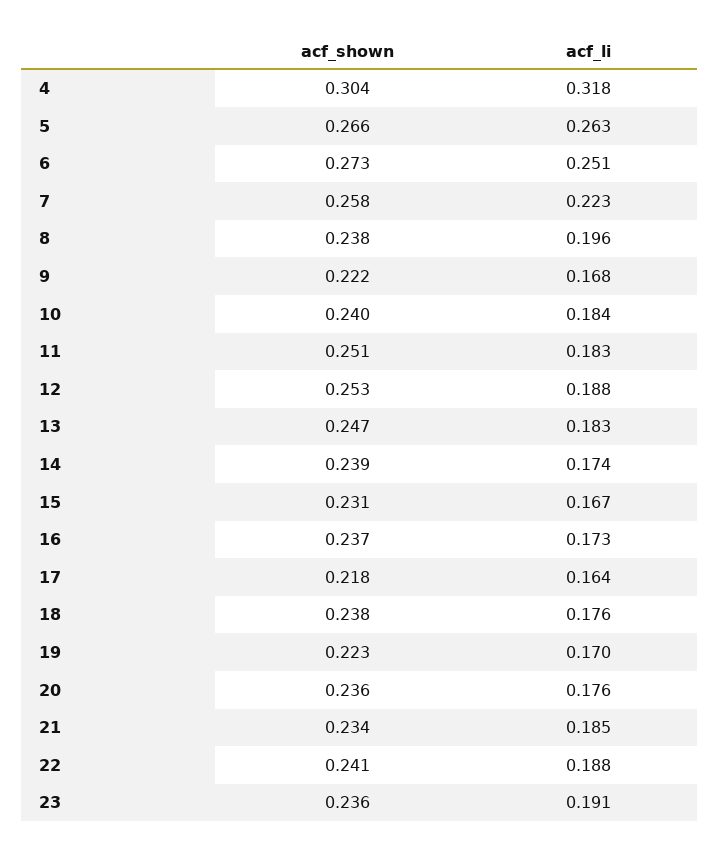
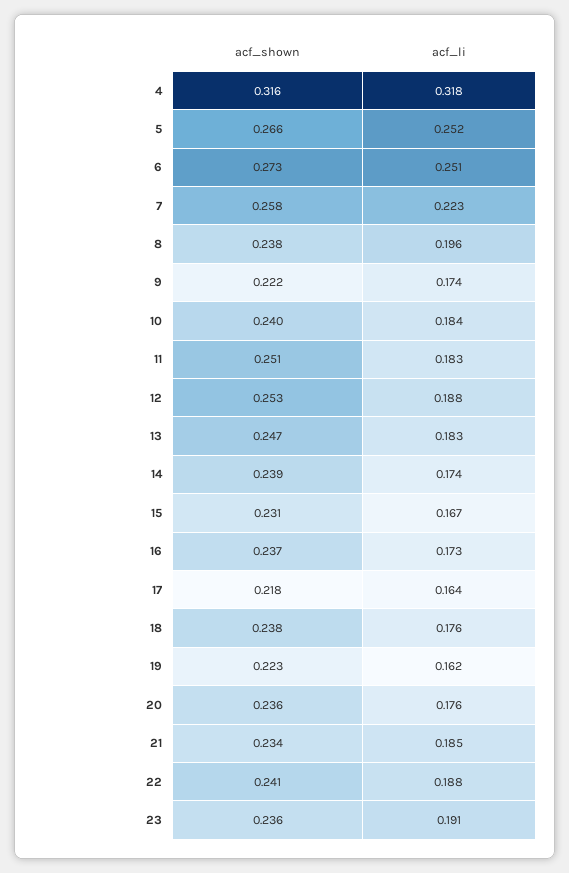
acf_shown, 4: 0.304 -> 0.316
acf_li, 5: 0.263 -> 0.252
acf_li, 9: 0.168 -> 0.174
acf_li, 19: 0.17 -> 0.162

